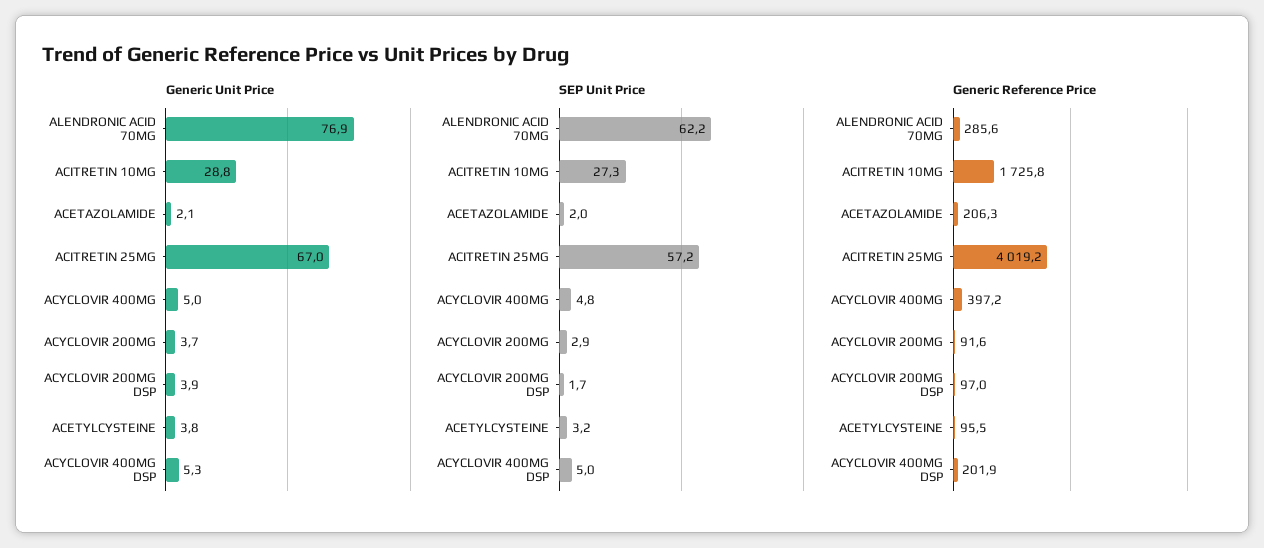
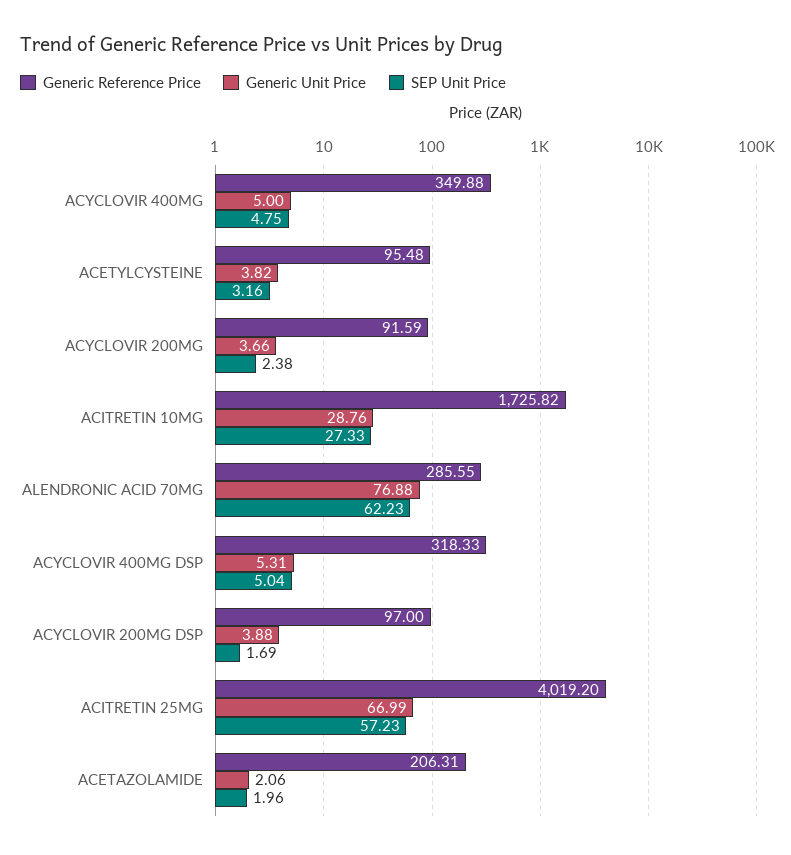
SEP Unit Price, ACYCLOVIR 200MG: 2.9 -> 2.38
Generic Reference Price, ACYCLOVIR 400MG: 397.2 -> 349.88
Generic Reference Price, ACYCLOVIR 400MG DSP: 201.9 -> 318.33

